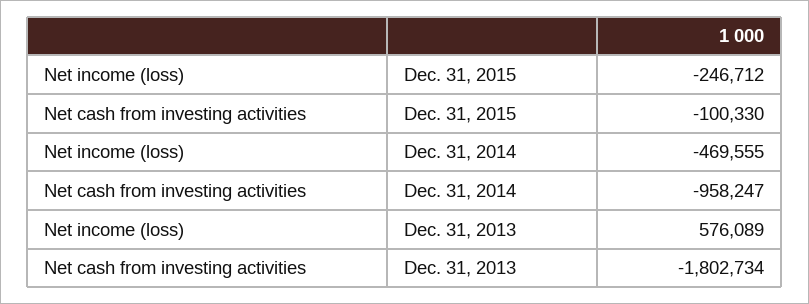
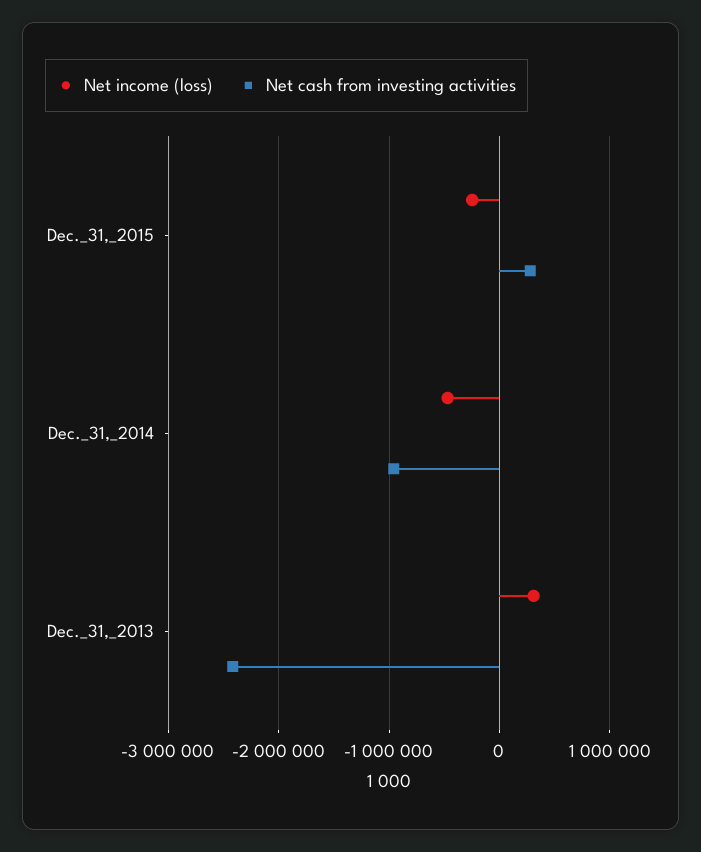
Net cash from investing activities, Dec. 31, 2015: -100330 -> 300000
Net income (loss), Dec. 31, 2013: 576089 -> 300000
Net cash from investing activities, Dec. 31, 2013: -1802734 -> -2400000

